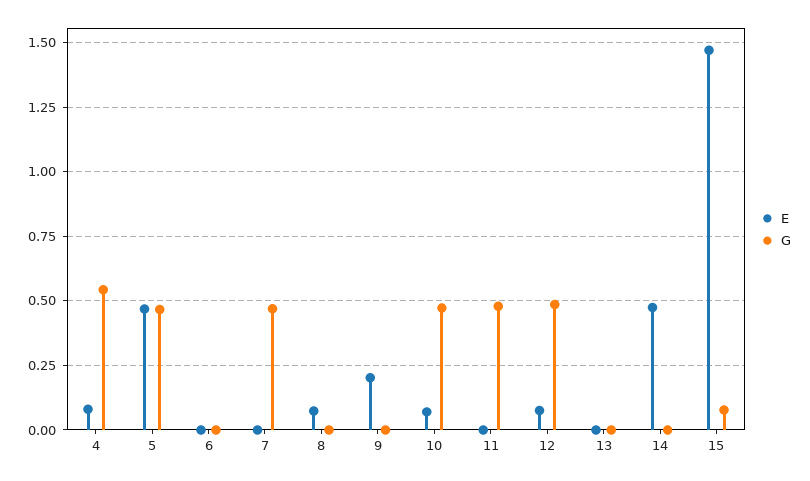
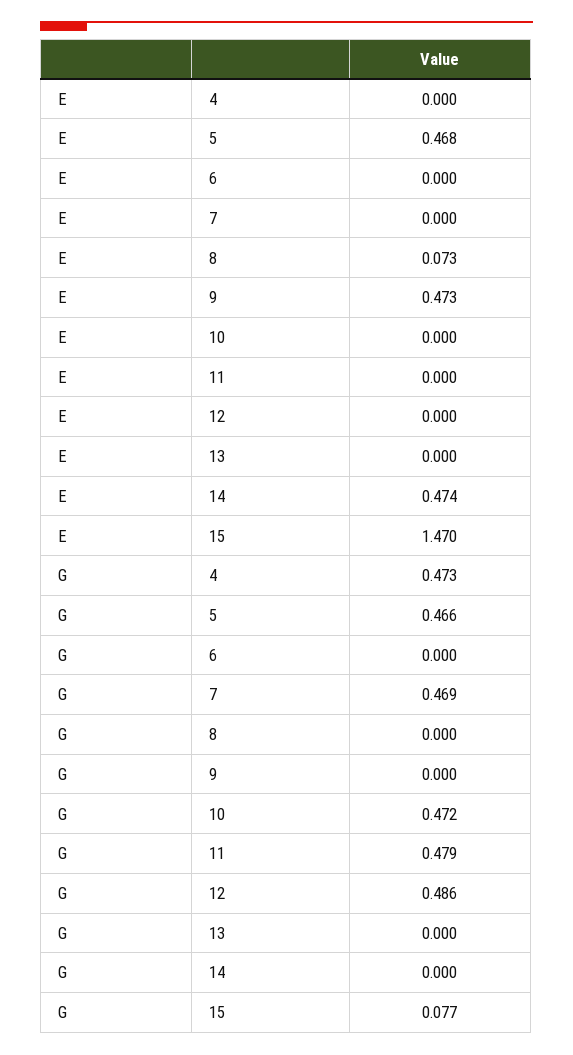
E, 4: 0.075 -> 0
G, 4: 0.55 -> 0.473
E, 9: 0.2 -> 0.473
E, 10: 0.075 -> 0
E, 12: 0.075 -> 0

